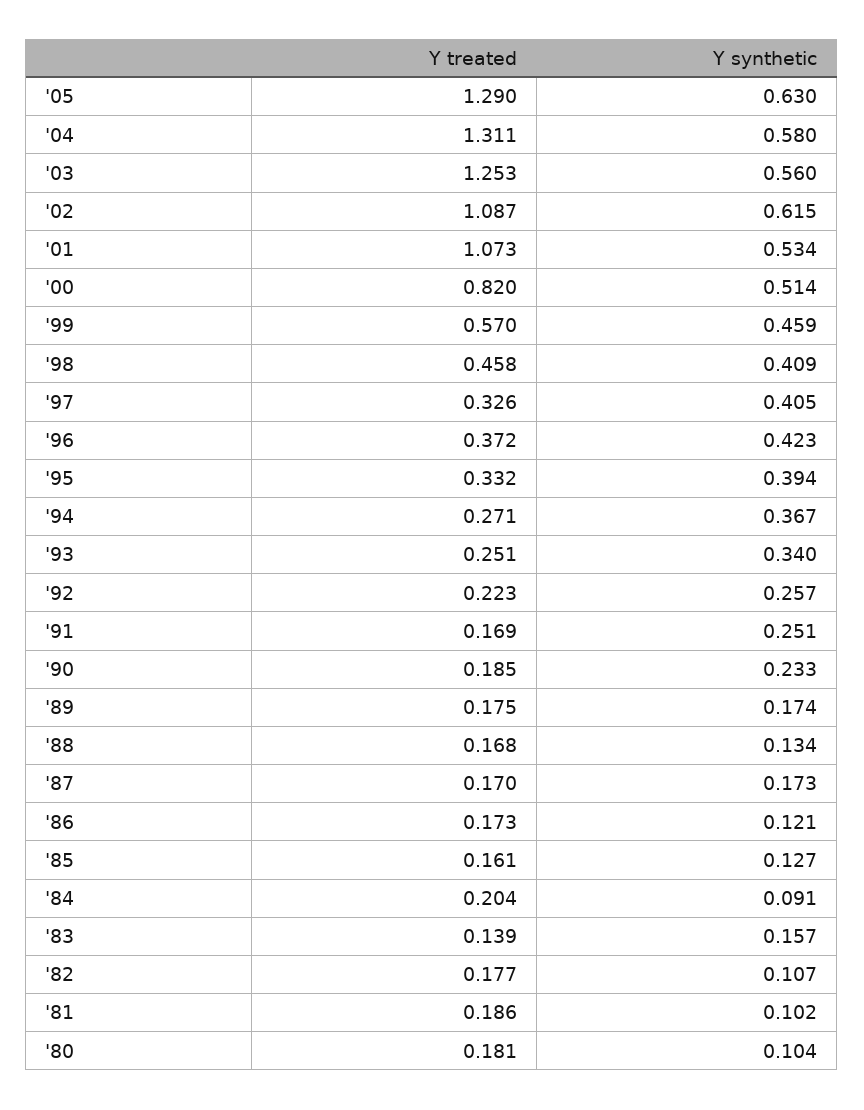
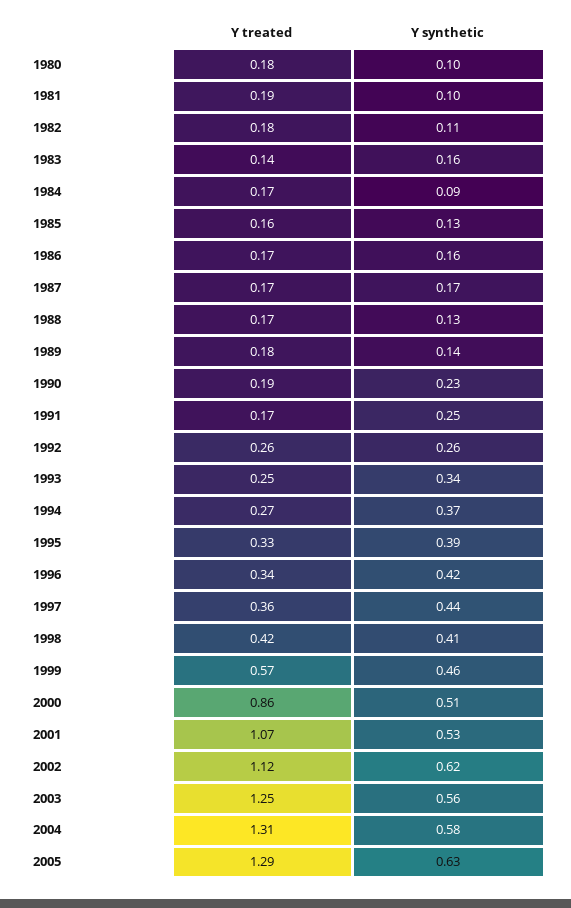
Y treated, '02: 1.087 -> 1.12
Y treated, '00: 0.82 -> 0.86
Y treated, '98: 0.458 -> 0.42
Y treated, '97: 0.326 -> 0.36
Y synthetic, '97: 0.405 -> 0.44
Y treated, '96: 0.372 -> 0.34
Y treated, '92: 0.223 -> 0.26
Y synthetic, '89: 0.174 -> 0.14
Y synthetic, '86: 0.121 -> 0.16
Y treated, '84: 0.204 -> 0.17

